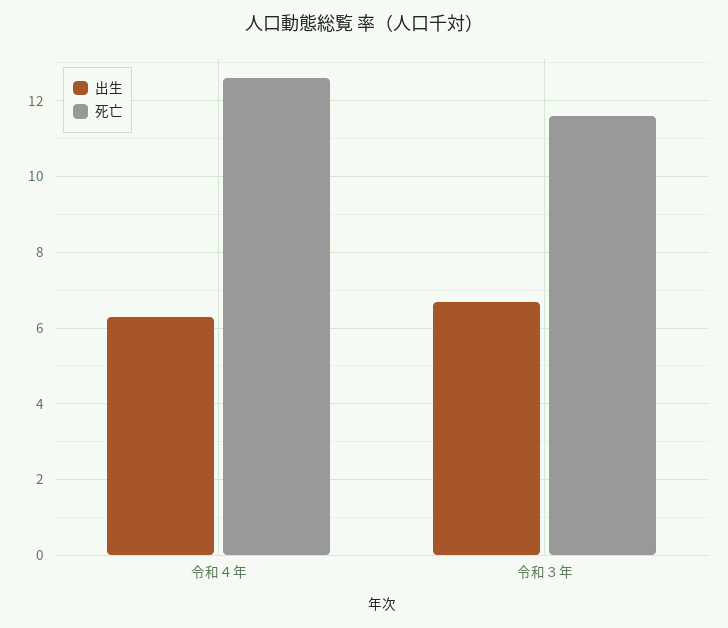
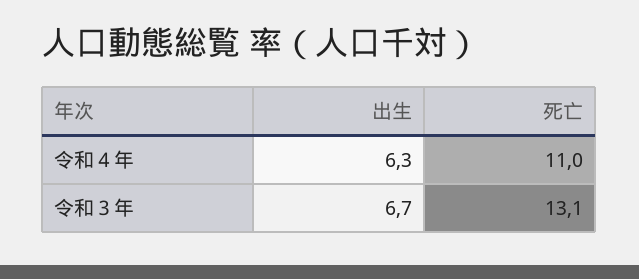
死亡, 令和４年: 12.5 -> 11
死亡, 令和３年: 11.5 -> 13.1

